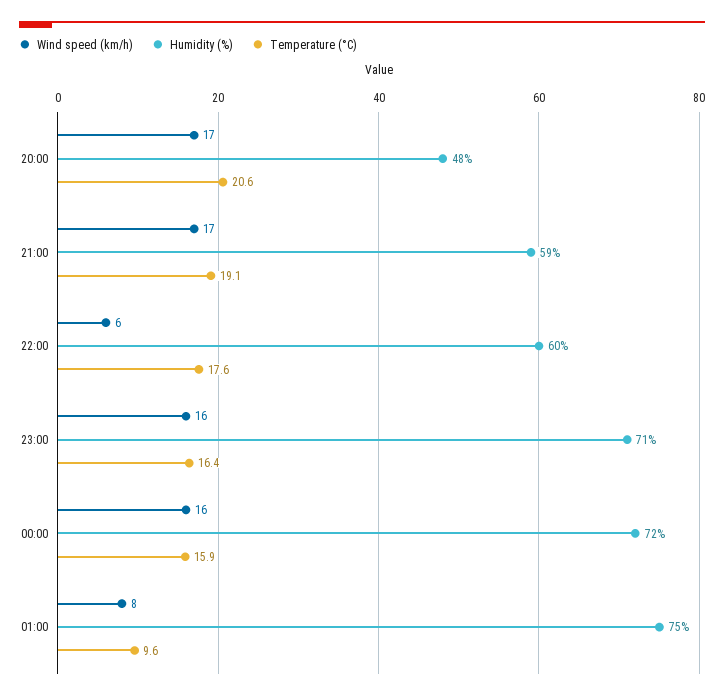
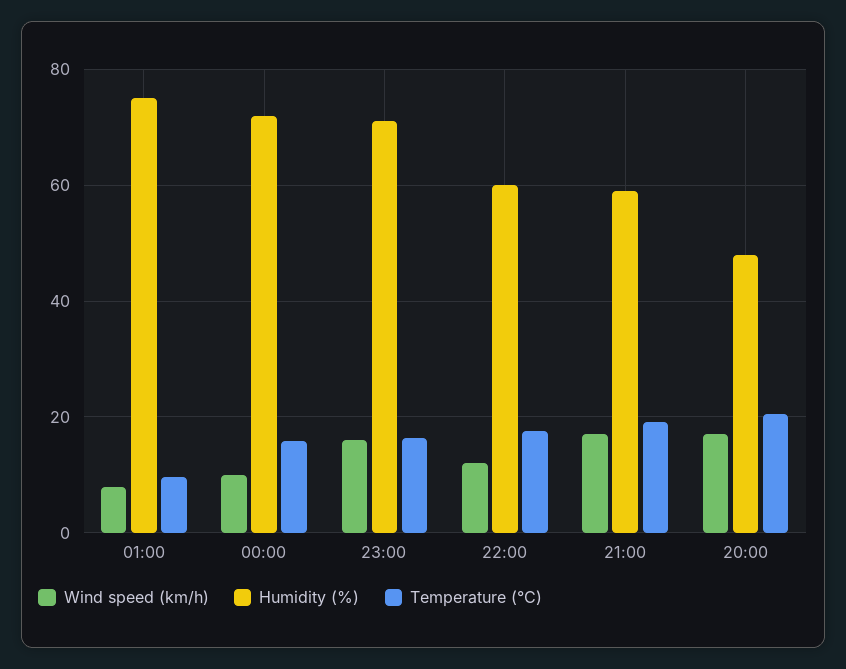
Wind speed (km/h), 22:00: 6 -> 12
Wind speed (km/h), 00:00: 16 -> 10

